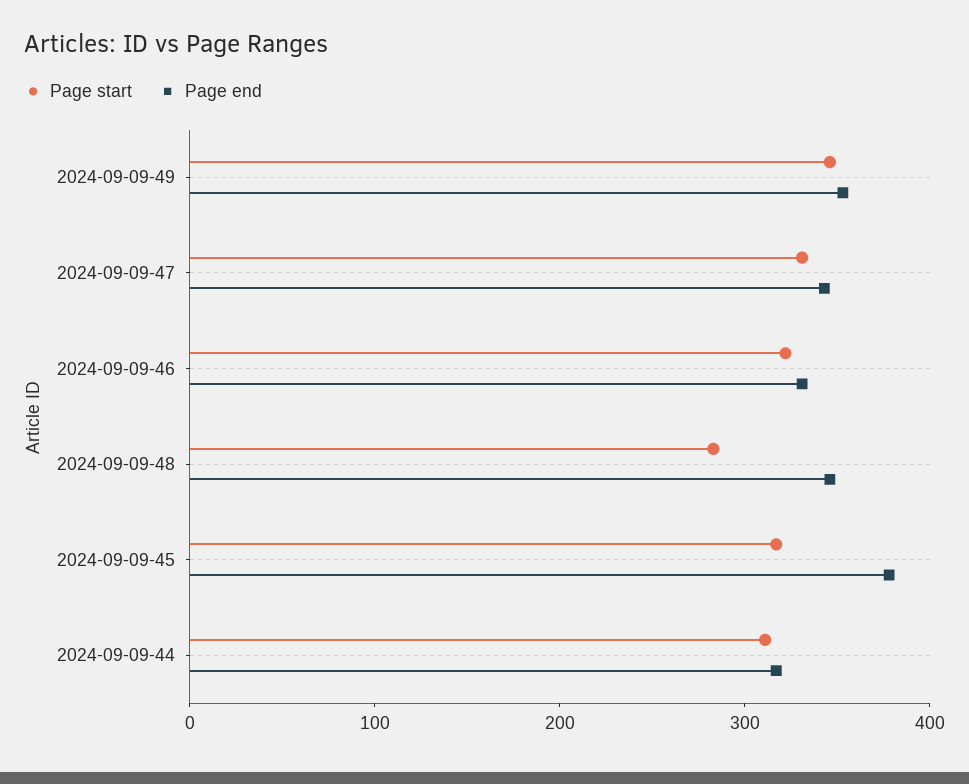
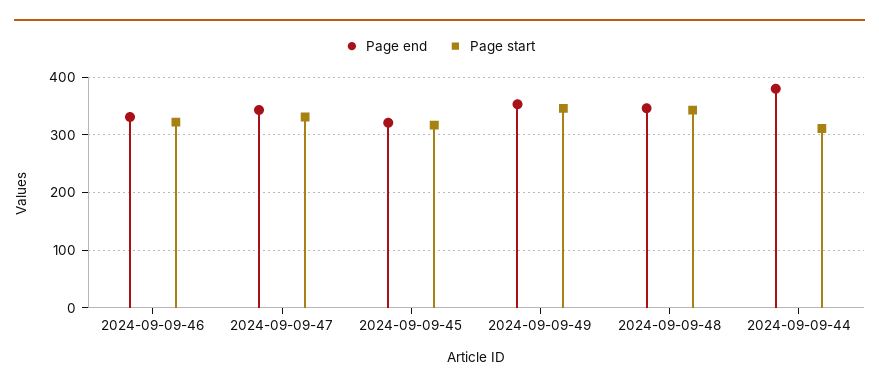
Page start, 2024-09-09-48: 280 -> 340
Page end, 2024-09-09-45: 380 -> 320
Page end, 2024-09-09-44: 320 -> 380

